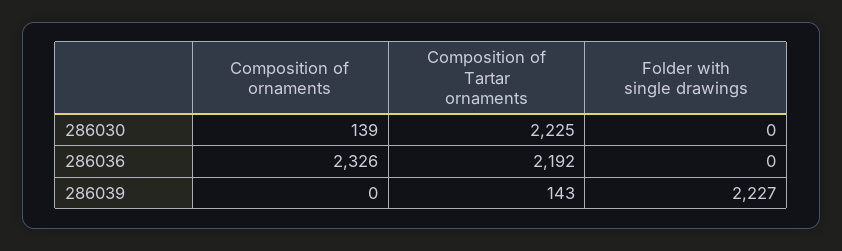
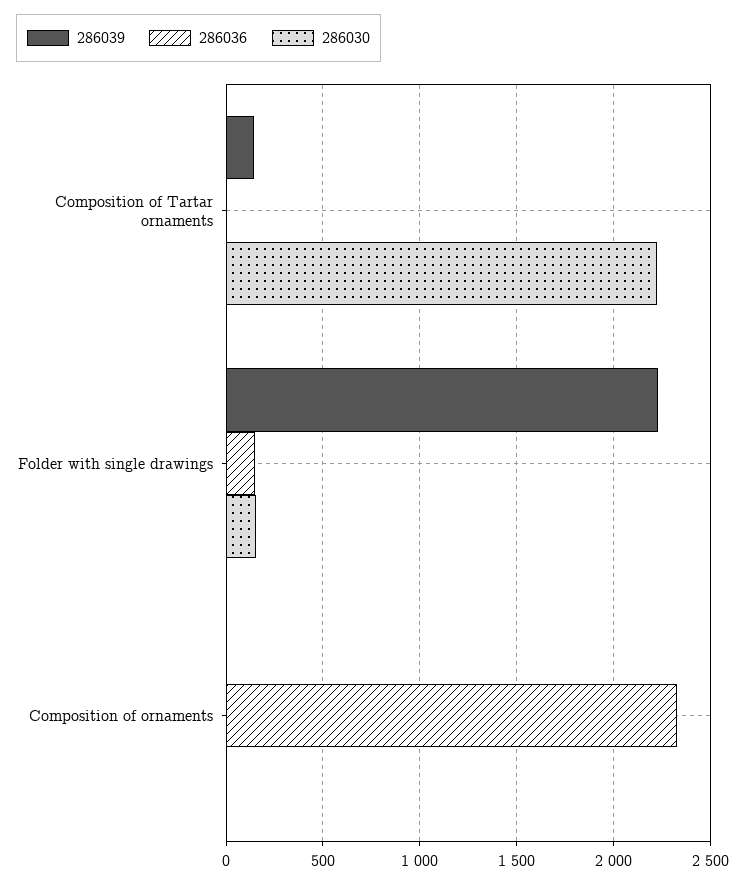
286030, Composition of ornaments: 139 -> 0
286030, Folder with single drawings: 0 -> 150
286036, Composition of Tartar ornaments: 2192 -> 0
286036, Folder with single drawings: 0 -> 150

